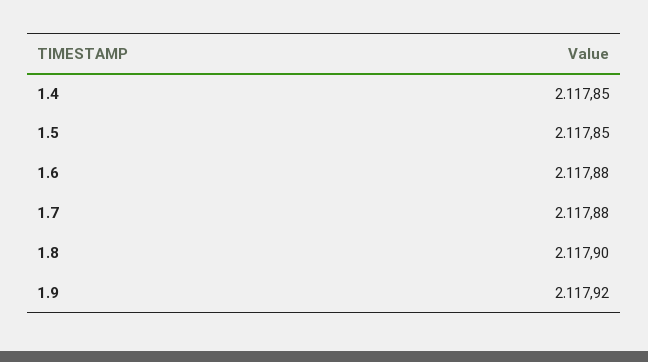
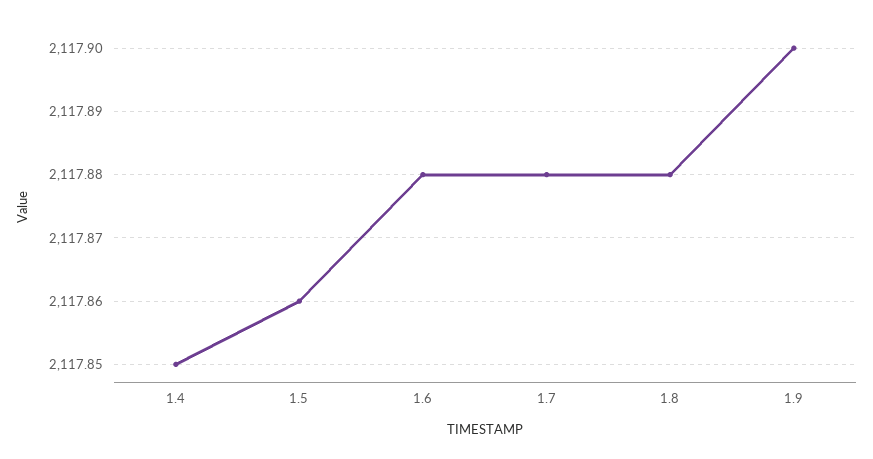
1.5: 2117.85 -> 2117.86
1.8: 2117.9 -> 2117.88
1.9: 2117.92 -> 2117.9

